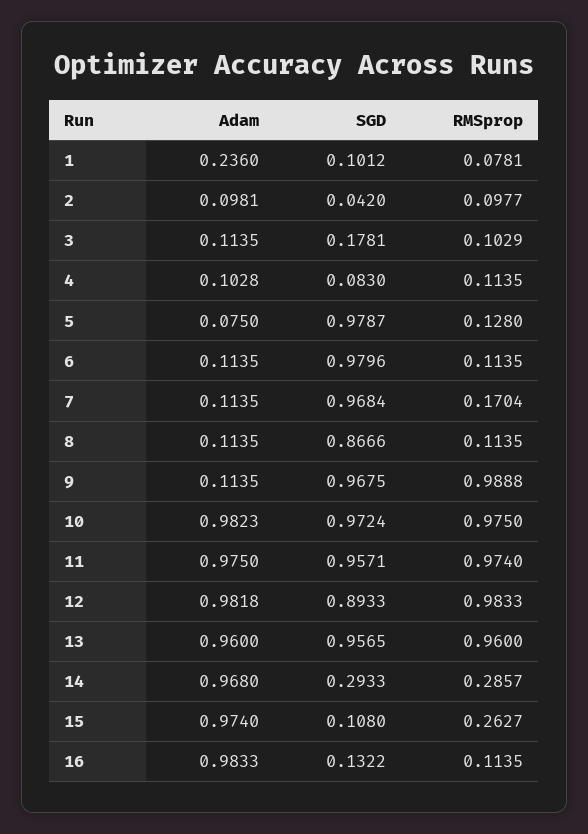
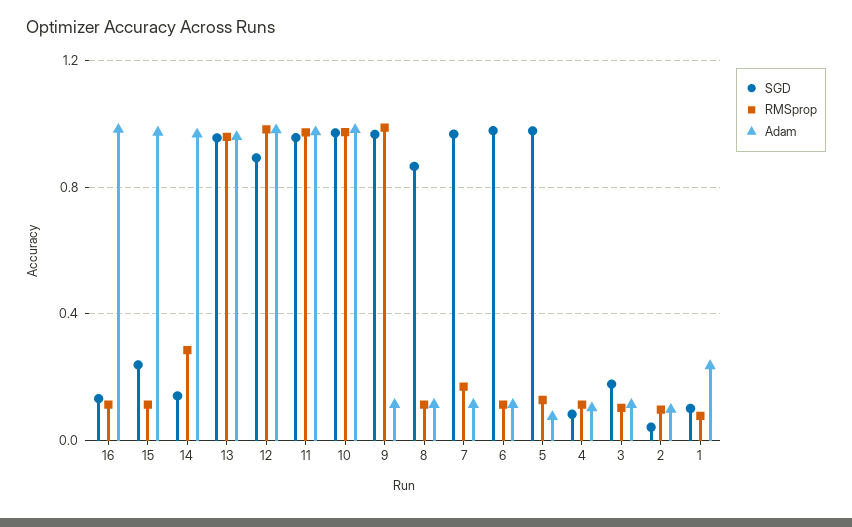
SGD, 14: 0.2933 -> 0.15
SGD, 15: 0.108 -> 0.25
RMSprop, 15: 0.2627 -> 0.1

